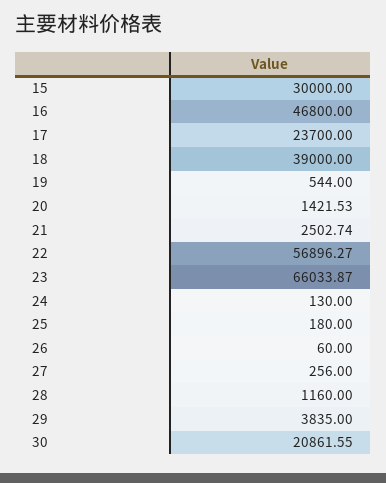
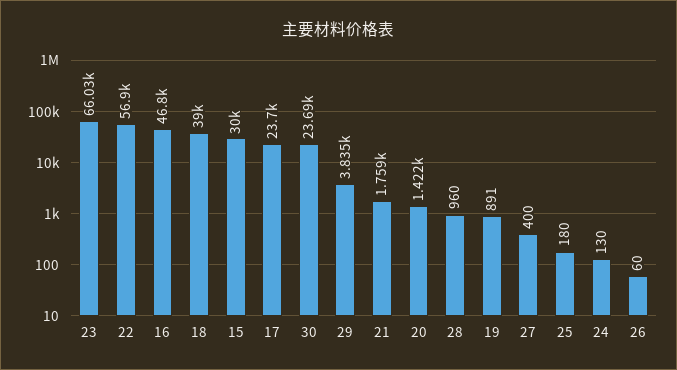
19: 544 -> 891
21: 2502.74 -> 1759
27: 256 -> 400
28: 1160 -> 960
30: 20861.55 -> 23690

